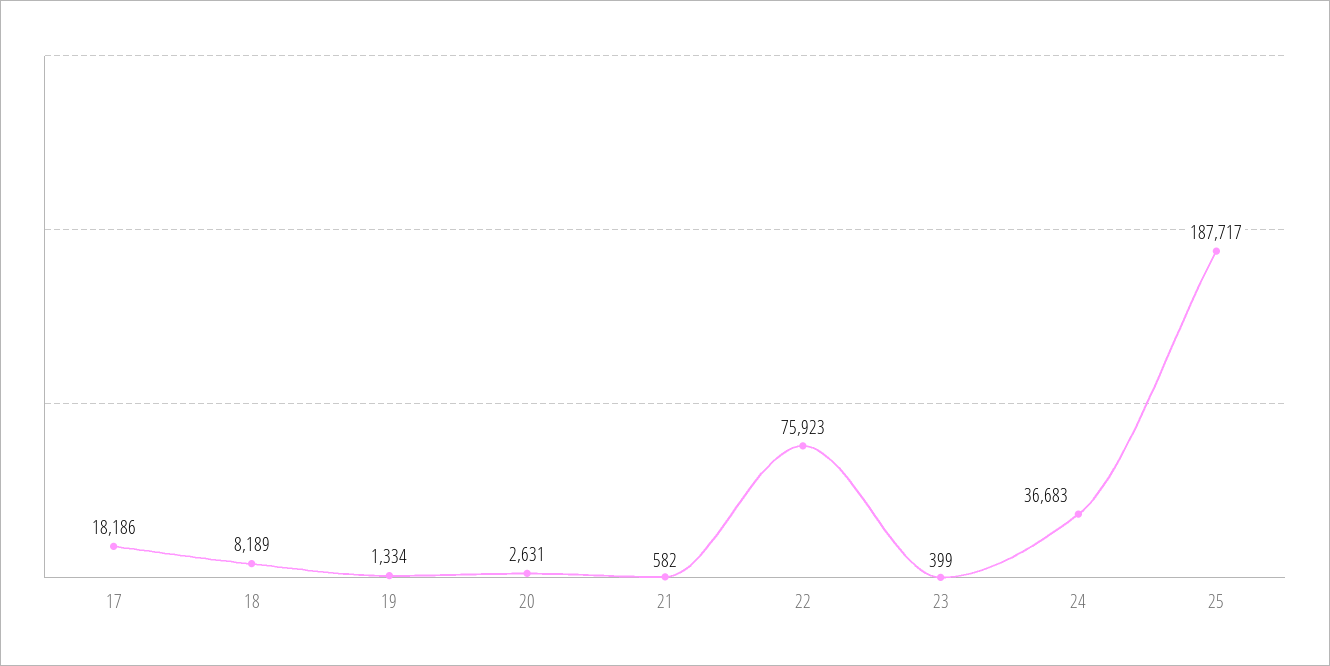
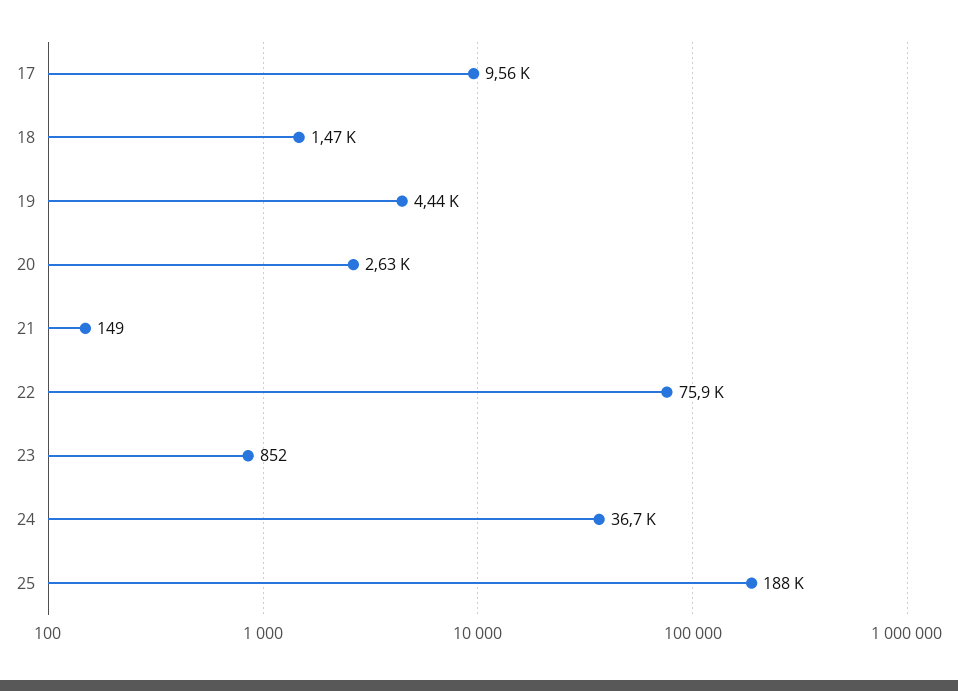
17: 18186 -> 9560
18: 8189 -> 1470
19: 1334 -> 4440
21: 582 -> 149
23: 399 -> 852

